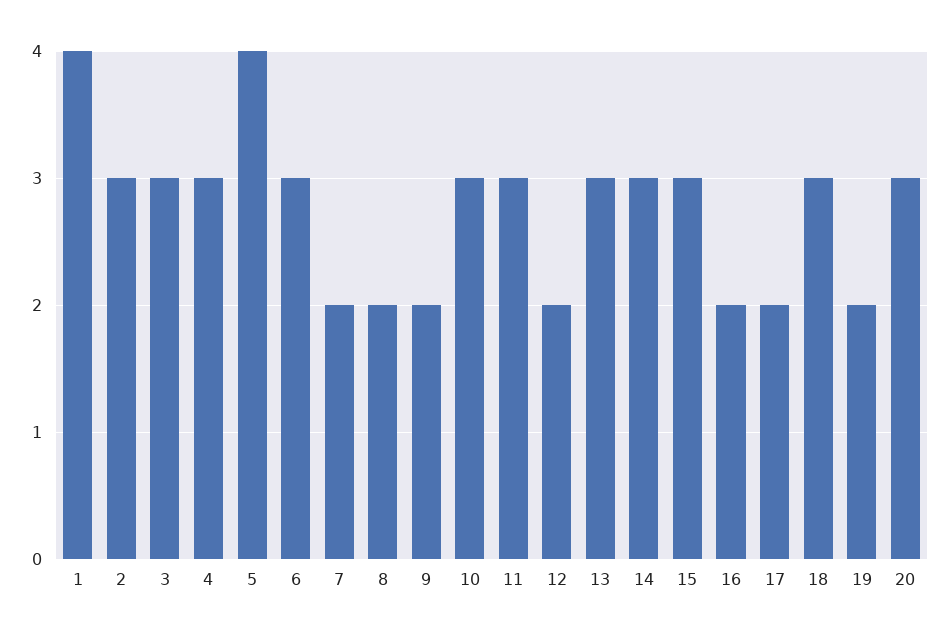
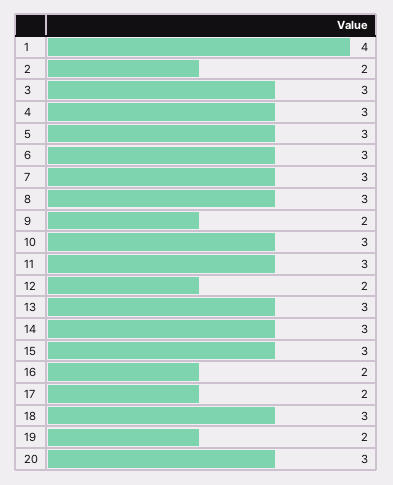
2: 3 -> 2
5: 4 -> 3
7: 2 -> 3
8: 2 -> 3

